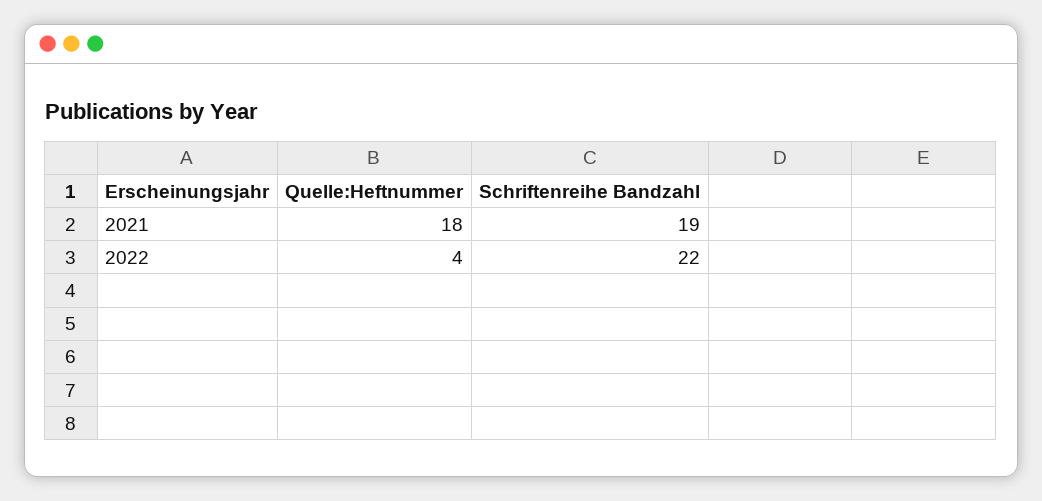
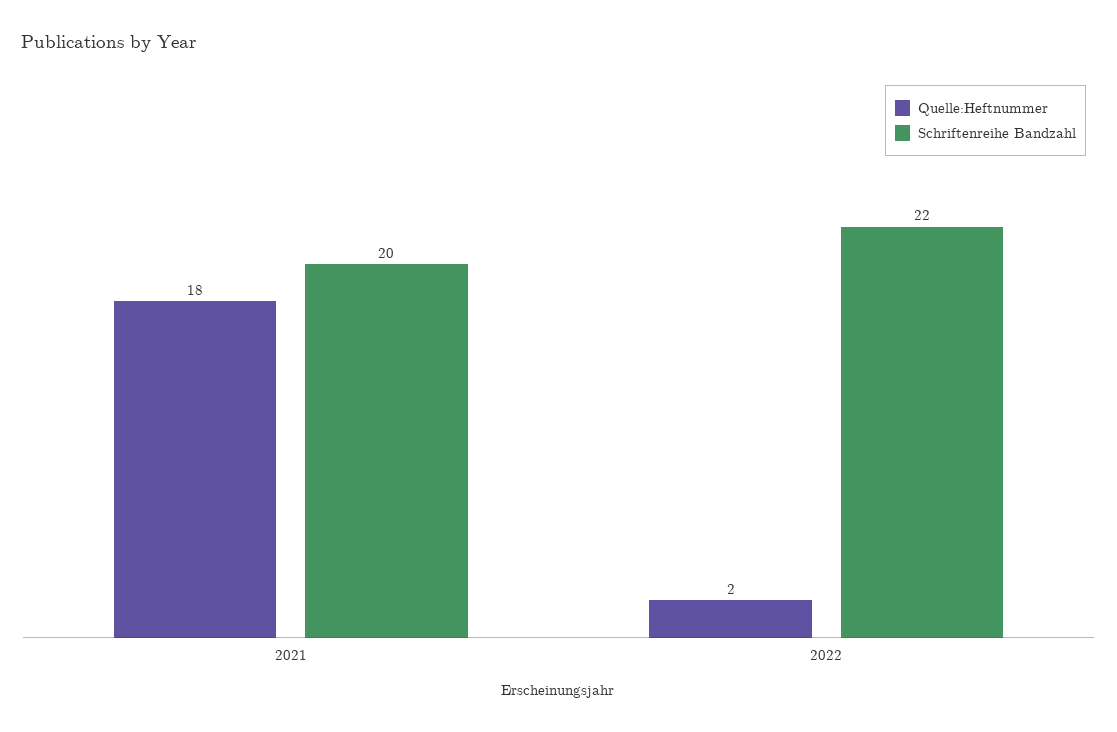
Schriftenreihe Bandzahl, 2021: 19 -> 20
Quelle:Heftnummer, 2022: 4 -> 2

